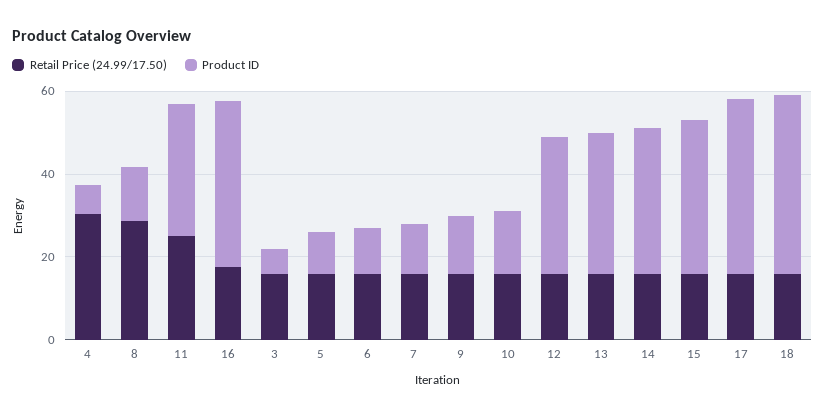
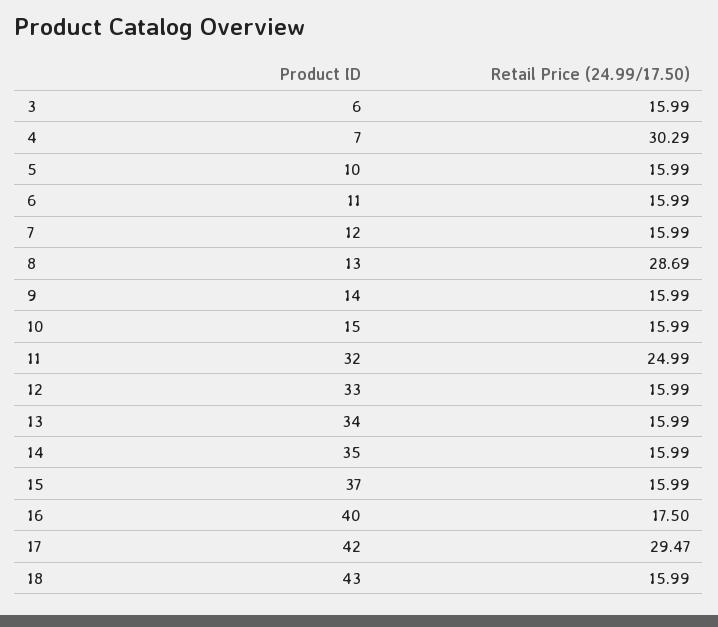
Retail Price (24.99/17.50), 17: 15 -> 29.47

